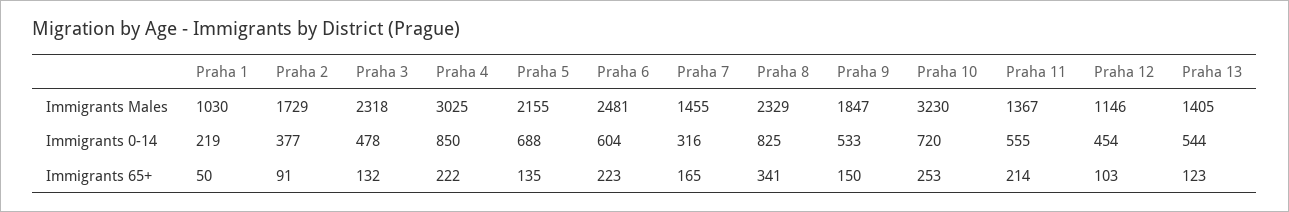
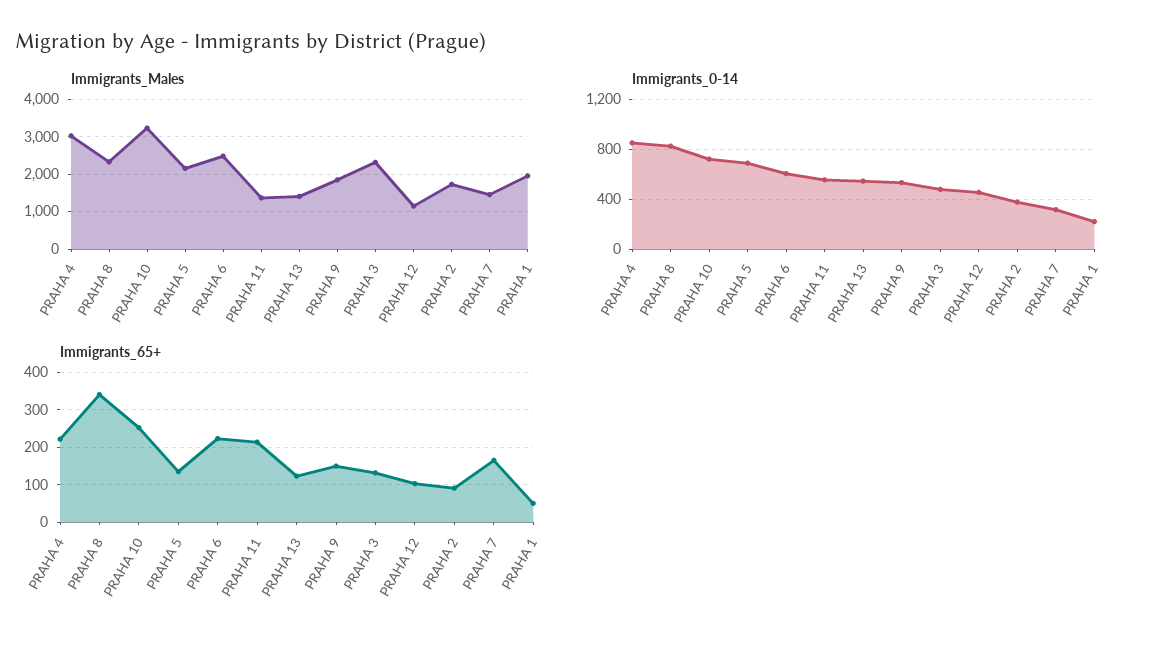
Immigrants Males, Praha 1: 1030 -> 2000

